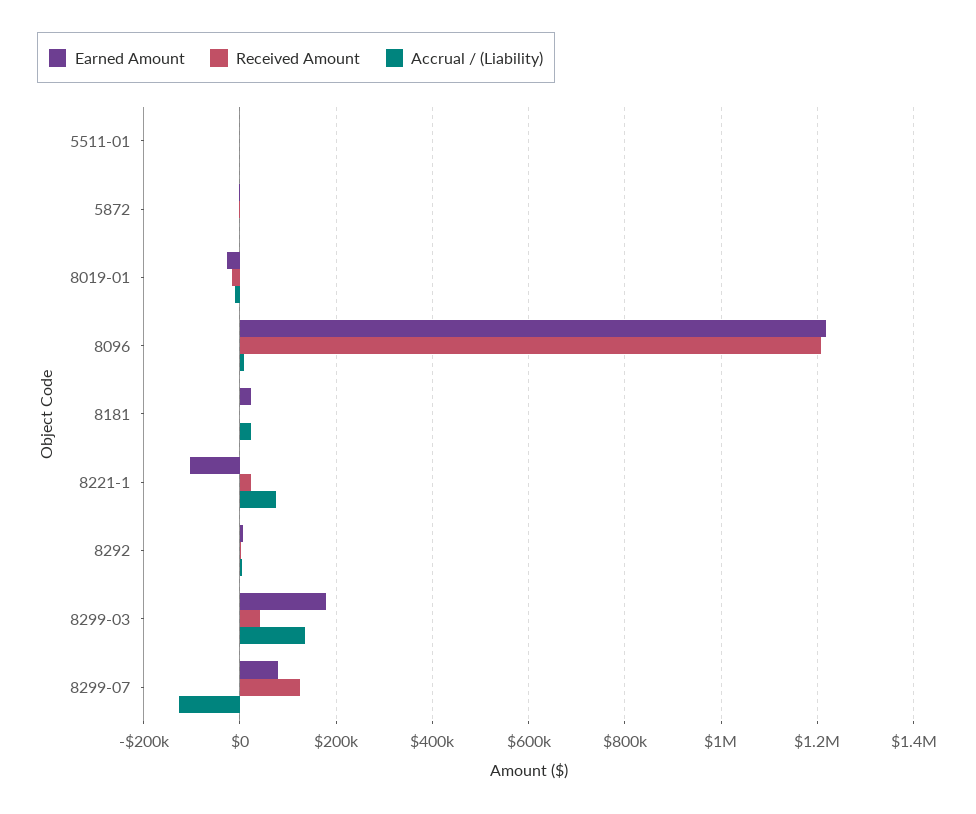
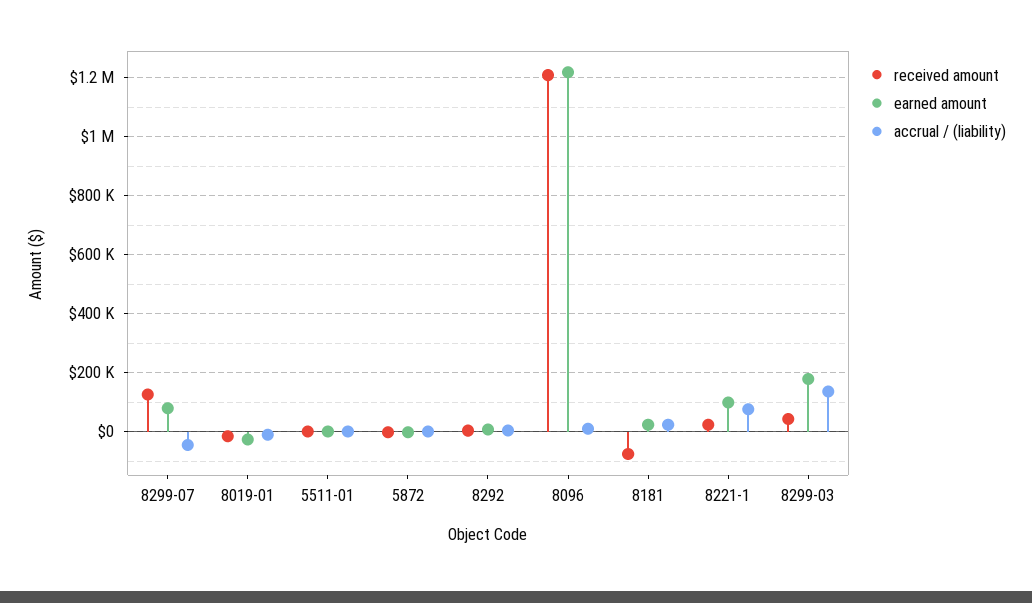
Received Amount, 8181: 0 -> -75000
Earned Amount, 8221-1: -100000 -> 100000
Accrual / (Liability), 8299-07: -120000 -> -50000

